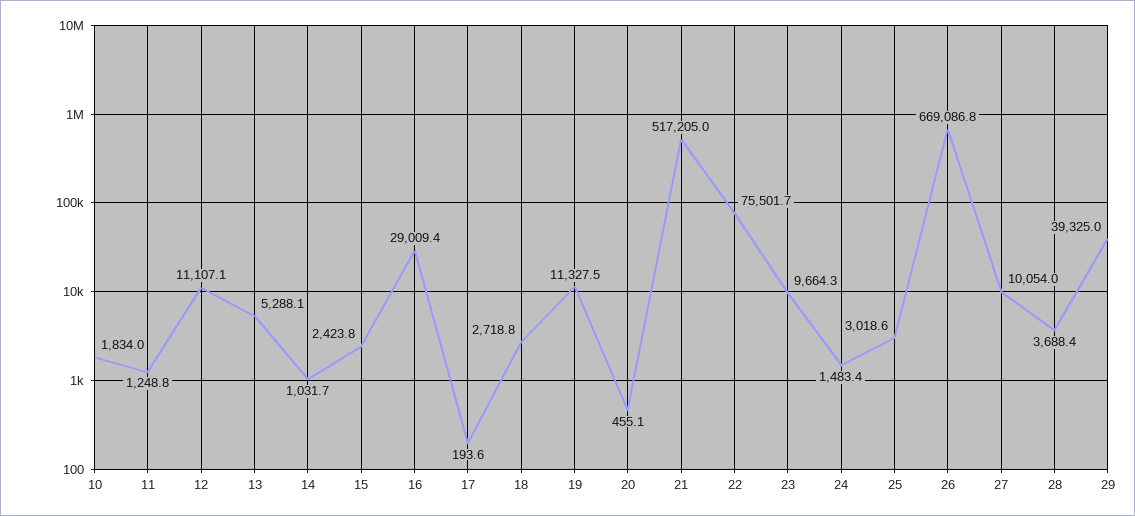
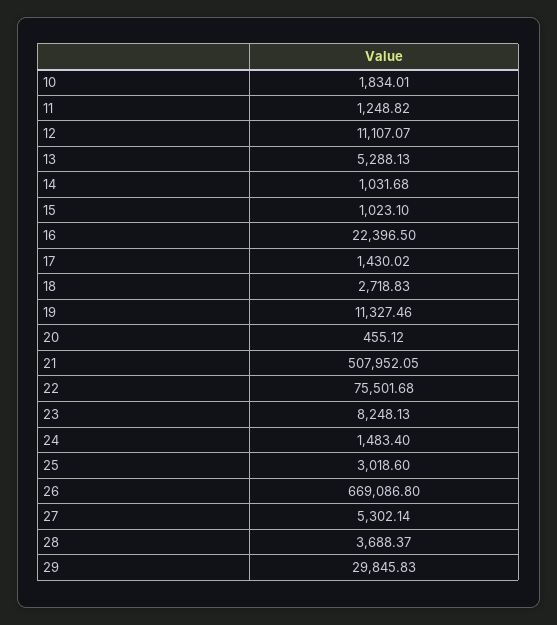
15: 2423.8 -> 1023.1
16: 29009.4 -> 22396.5
17: 193.6 -> 1430.02
21: 517205 -> 507952.05
23: 9664.3 -> 8248.13
27: 10054 -> 5302.14
29: 39325 -> 29845.83

